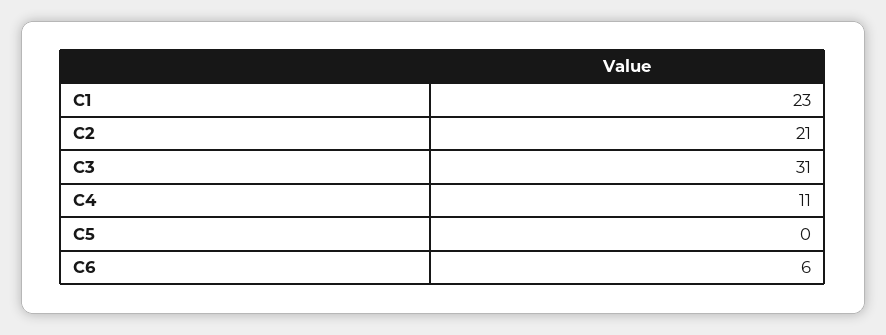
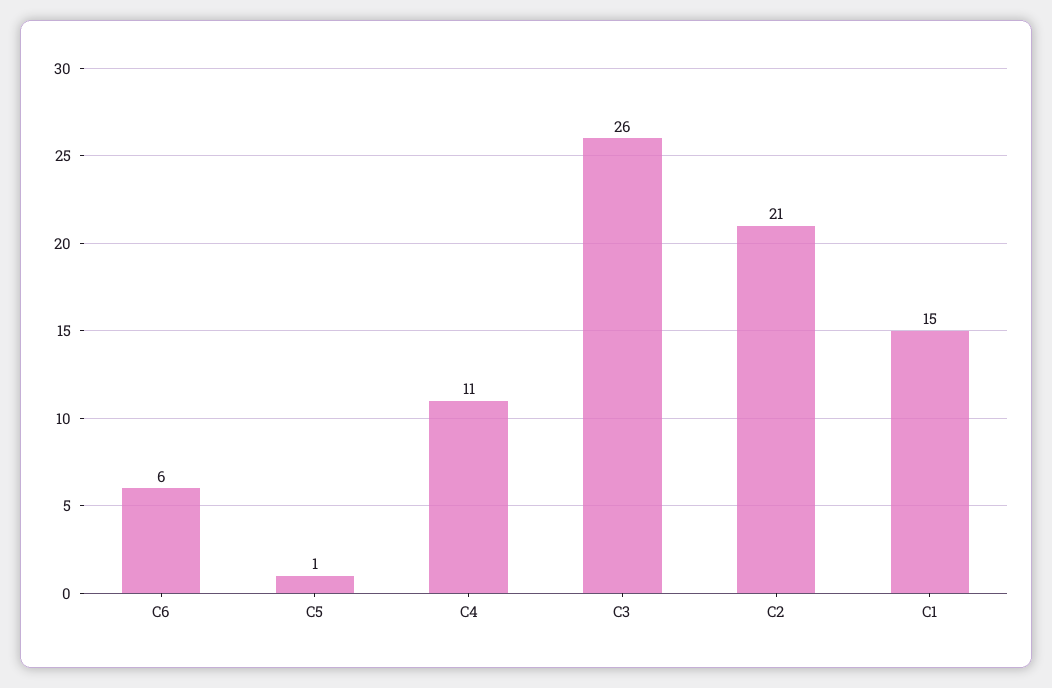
C1: 23 -> 15
C3: 31 -> 26
C5: 0 -> 1

